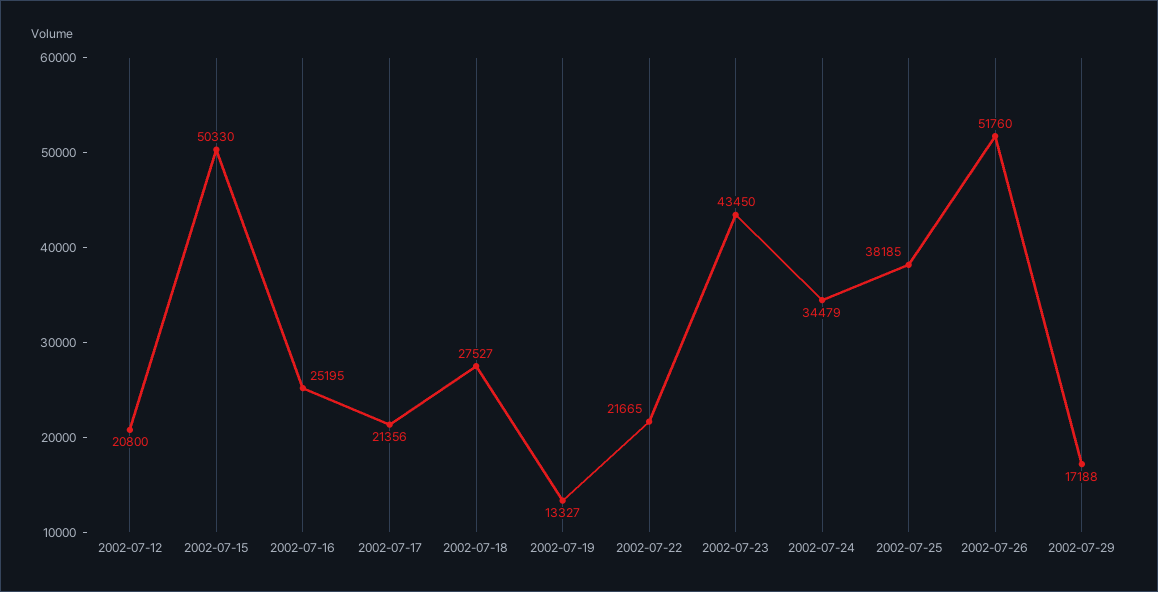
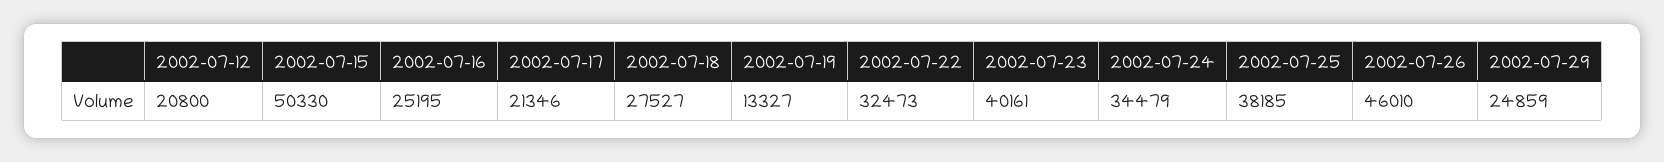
2002-07-17: 21356 -> 21346
2002-07-22: 21665 -> 32473
2002-07-23: 43450 -> 40161
2002-07-26: 51760 -> 46010
2002-07-29: 17188 -> 24859

